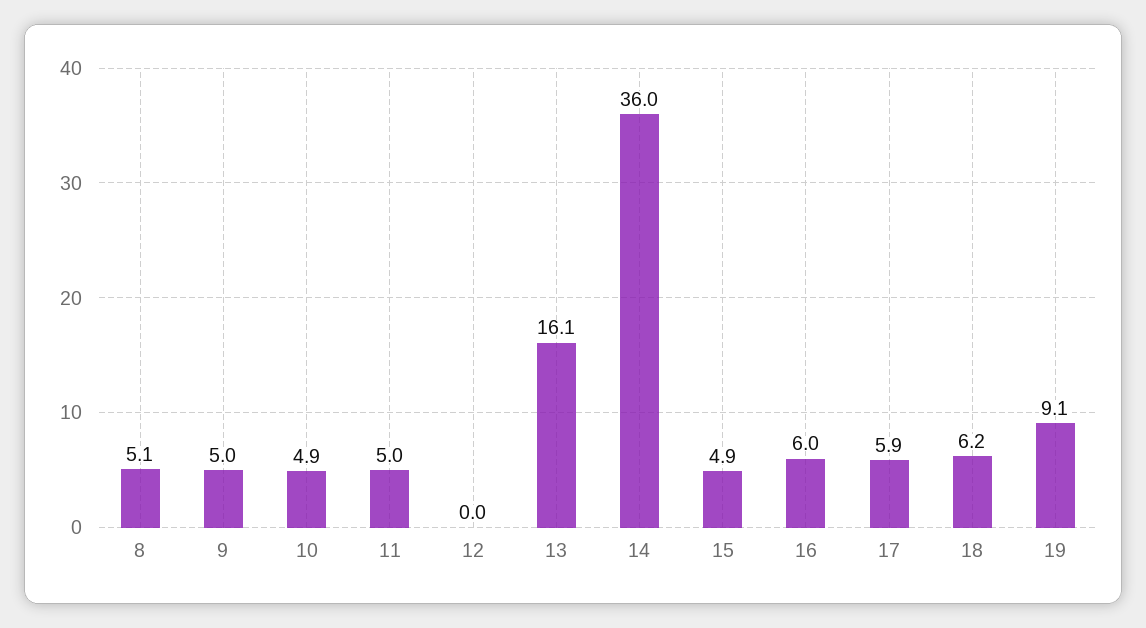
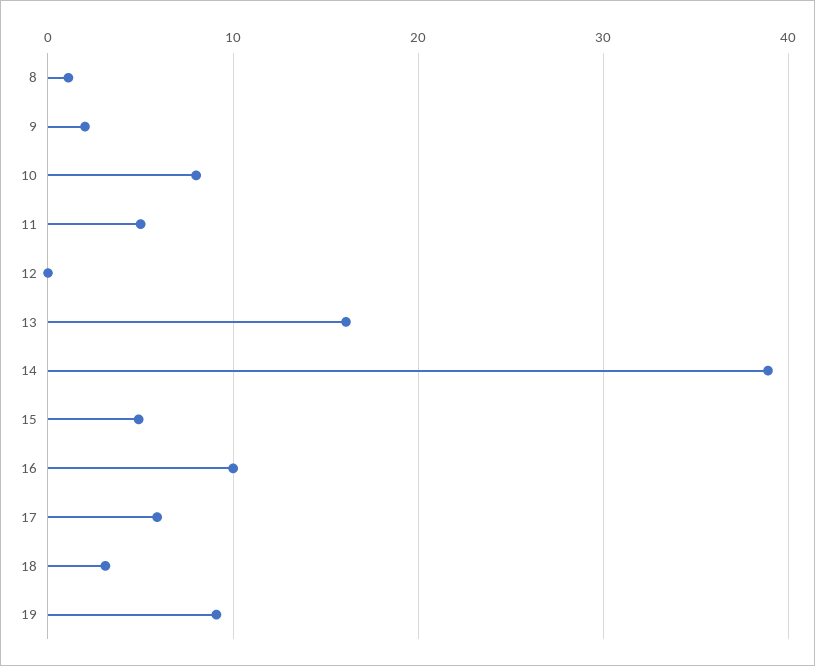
8: 5.1 -> 1
9: 5 -> 2
10: 4.9 -> 8
14: 36 -> 39
16: 6 -> 10
18: 6.2 -> 3

